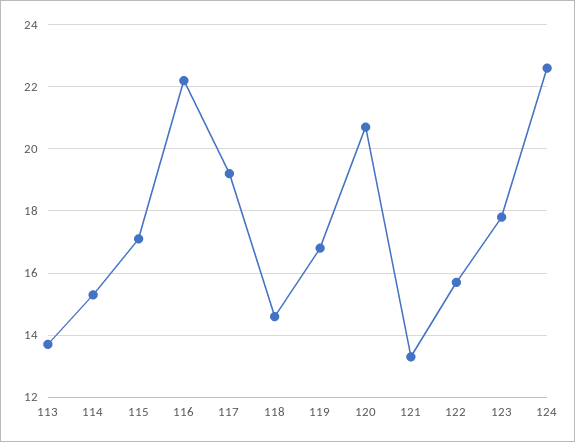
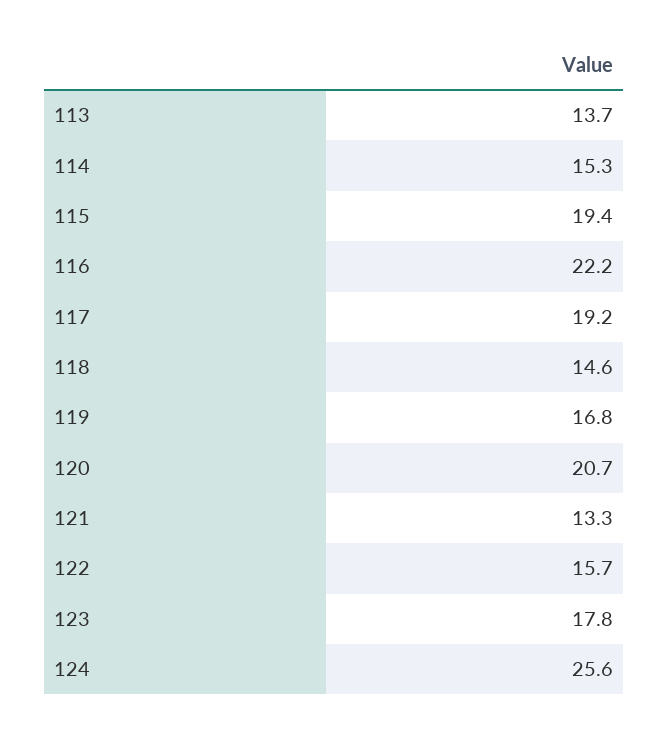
115: 17 -> 19.4
124: 22.5 -> 25.6

